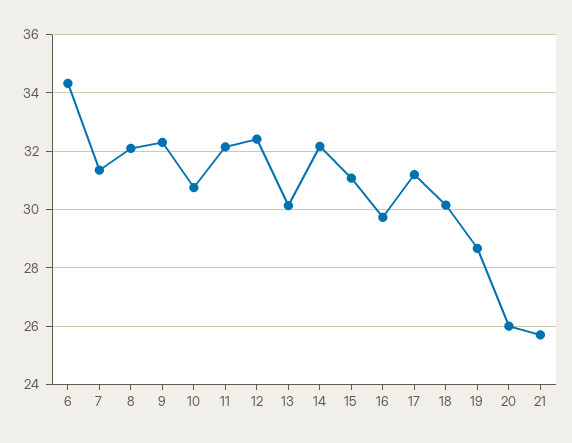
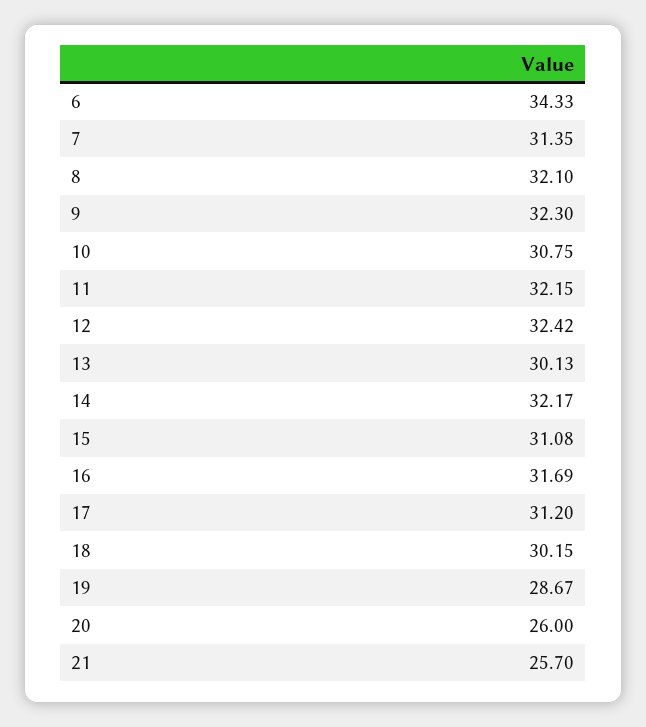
16: 29.75 -> 31.69

